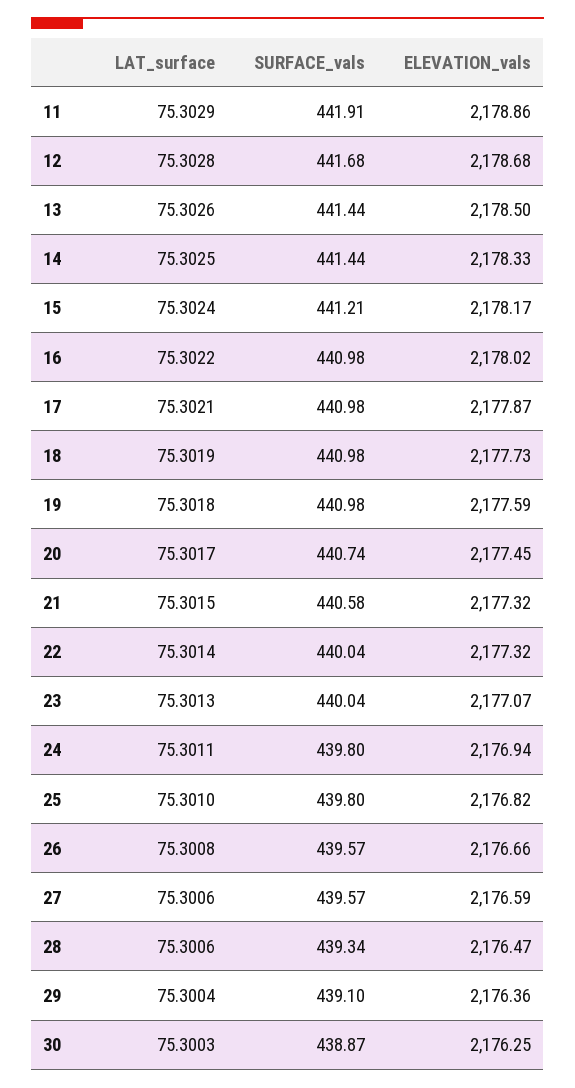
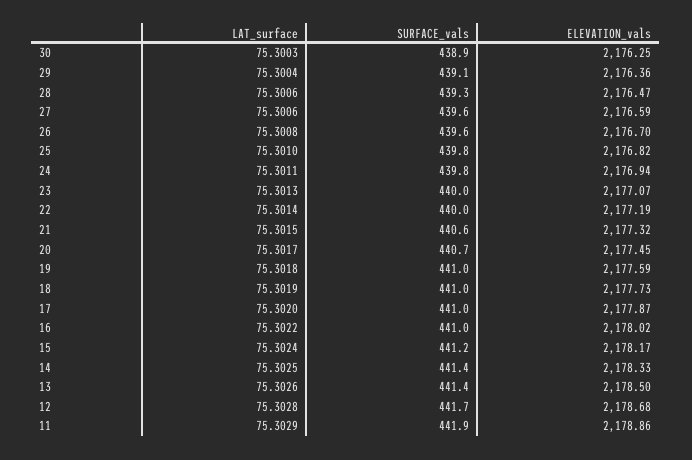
LAT_surface, 17: 75.3021 -> 75.302
ELEVATION_vals, 22: 2177.32 -> 2177.19
ELEVATION_vals, 26: 2176.66 -> 2176.7

